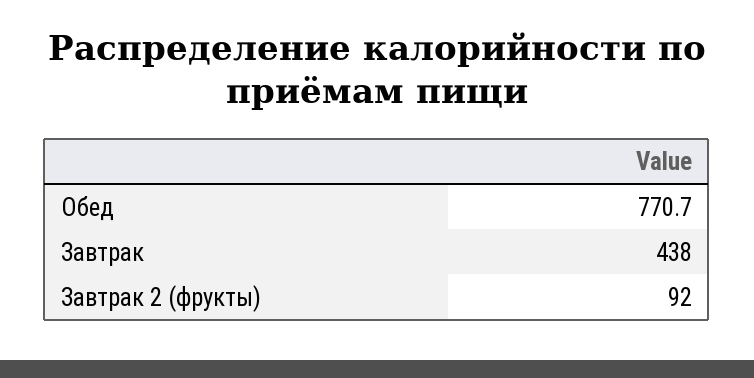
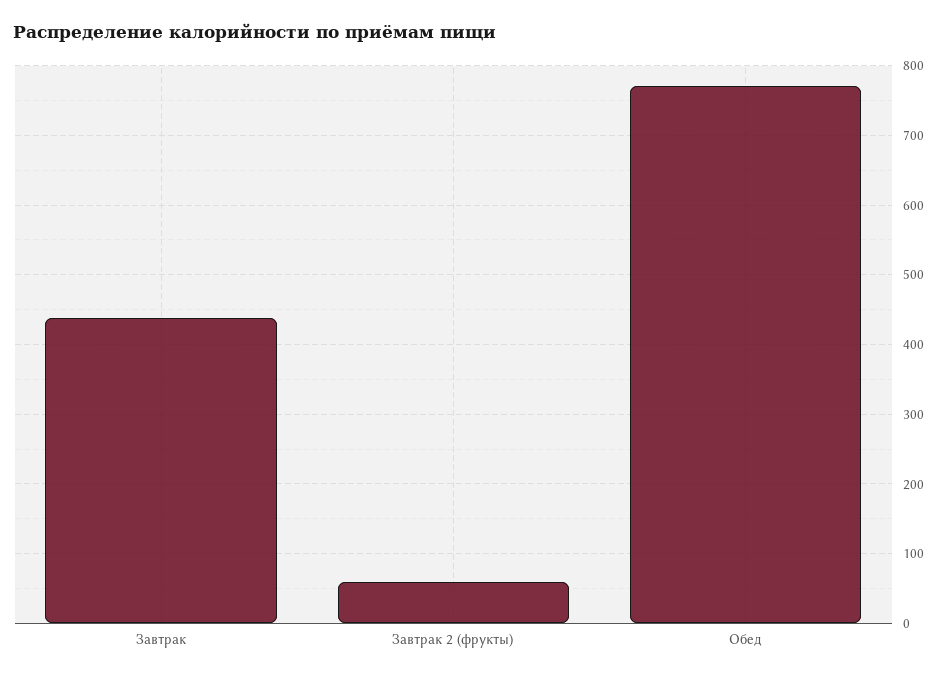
Завтрак 2 (фрукты): 92 -> 60

